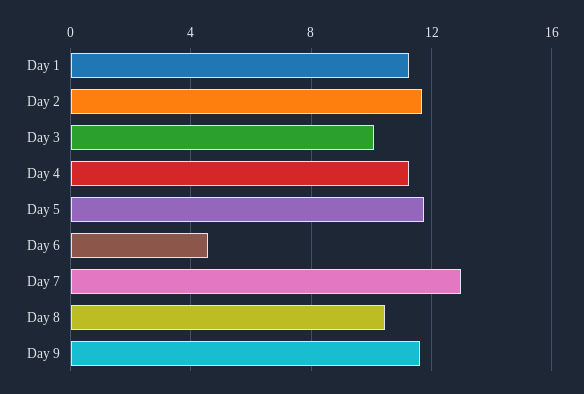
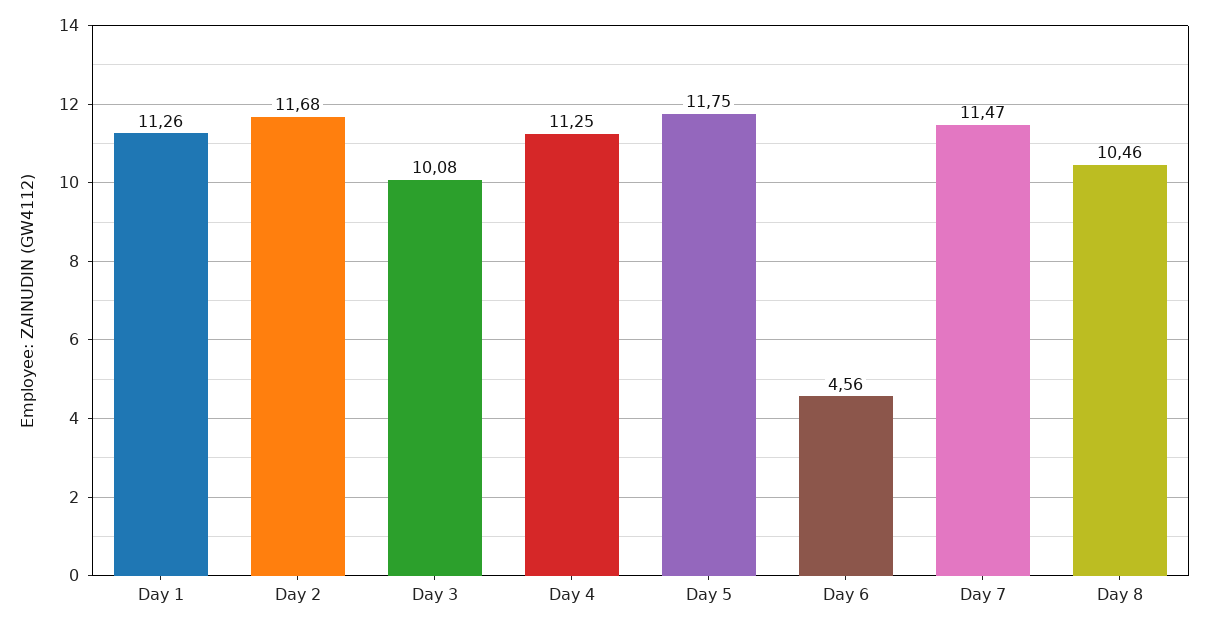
Day 7: 13 -> 11.47
Day 9: 11.5 -> none

